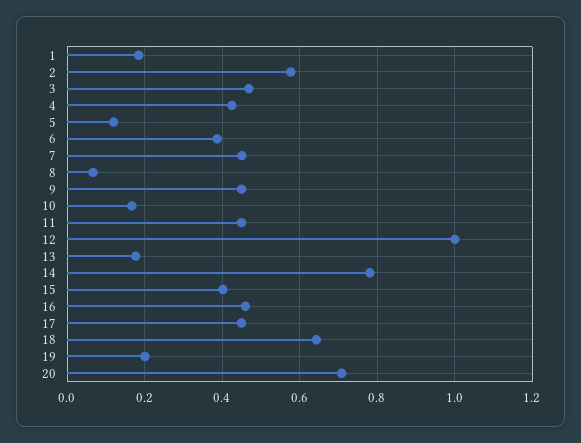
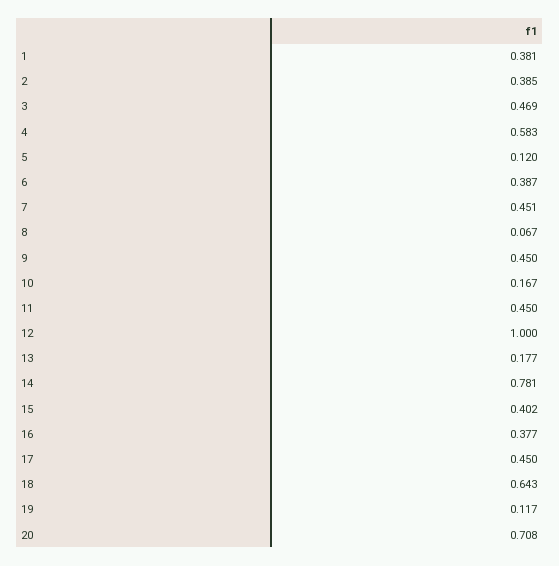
1: 0.18 -> 0.381
2: 0.58 -> 0.385
4: 0.42 -> 0.583
16: 0.46 -> 0.377
19: 0.2 -> 0.117

